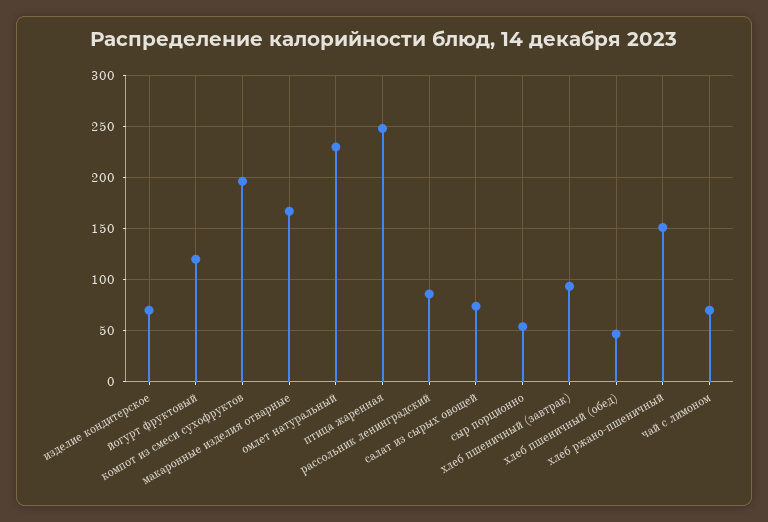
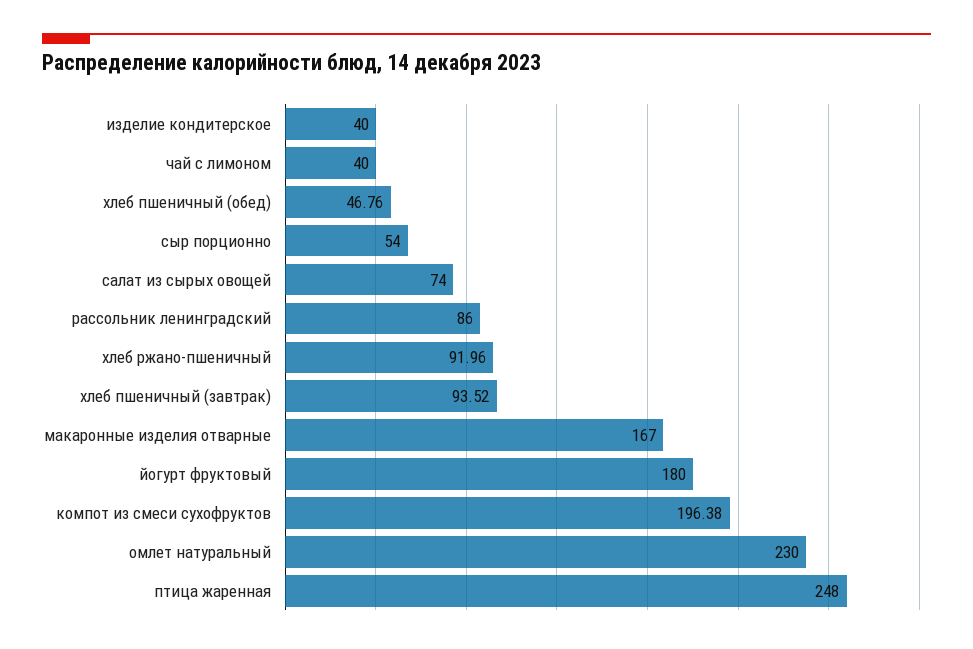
изделие кондитерское: 70 -> 40
йогурт фруктовый: 120 -> 180
хлеб ржано-пшеничный: 150 -> 91.96
чай с лимоном: 70 -> 40

